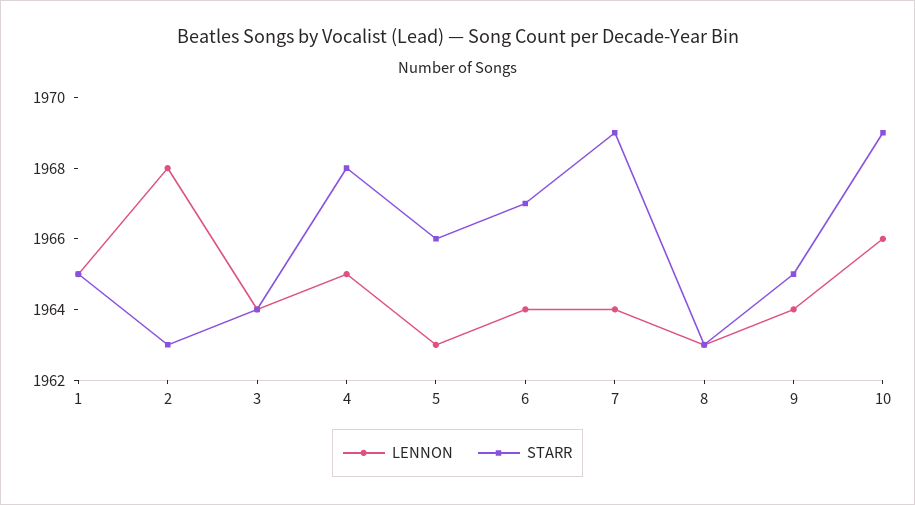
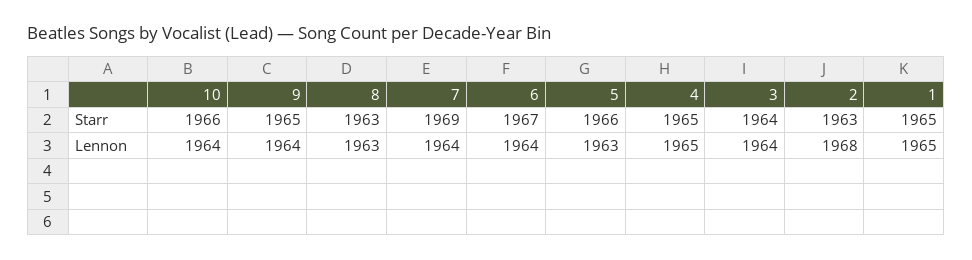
STARR, 4: 1968 -> 1965
LENNON, 10: 1966 -> 1964
STARR, 10: 1969 -> 1966

